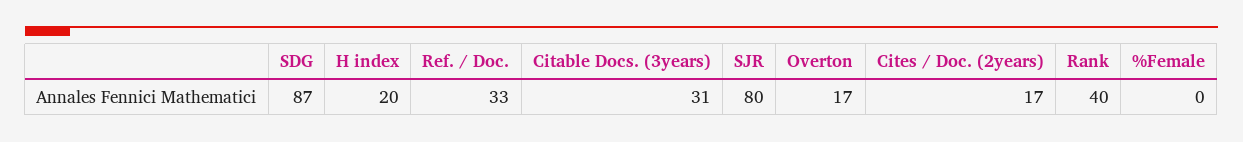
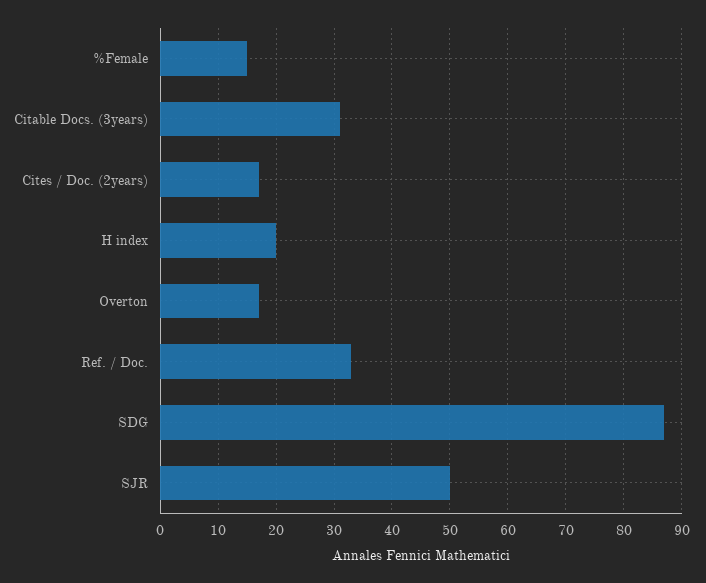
SJR: 80 -> 50
Rank: 40 -> none
%Female: 0 -> 15

